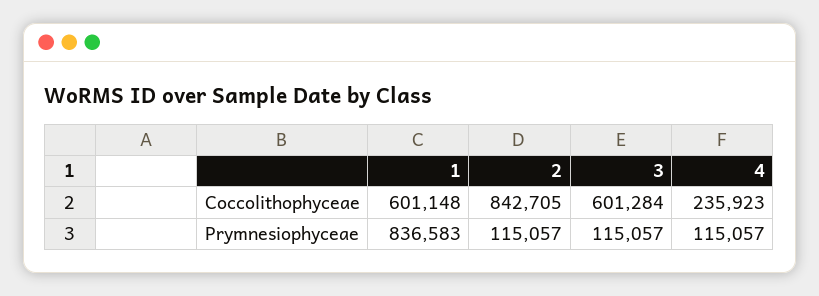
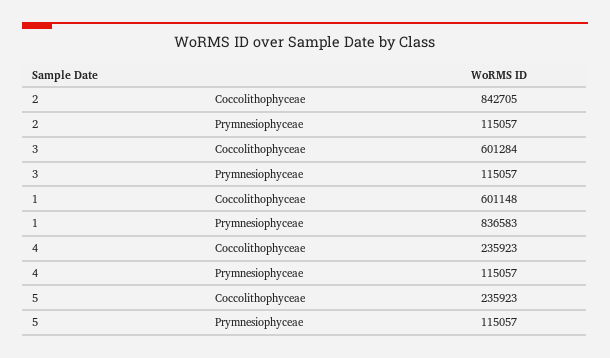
5, Coccolithophyceae: none -> 235923
5, Prymnesiophyceae: none -> 115057

